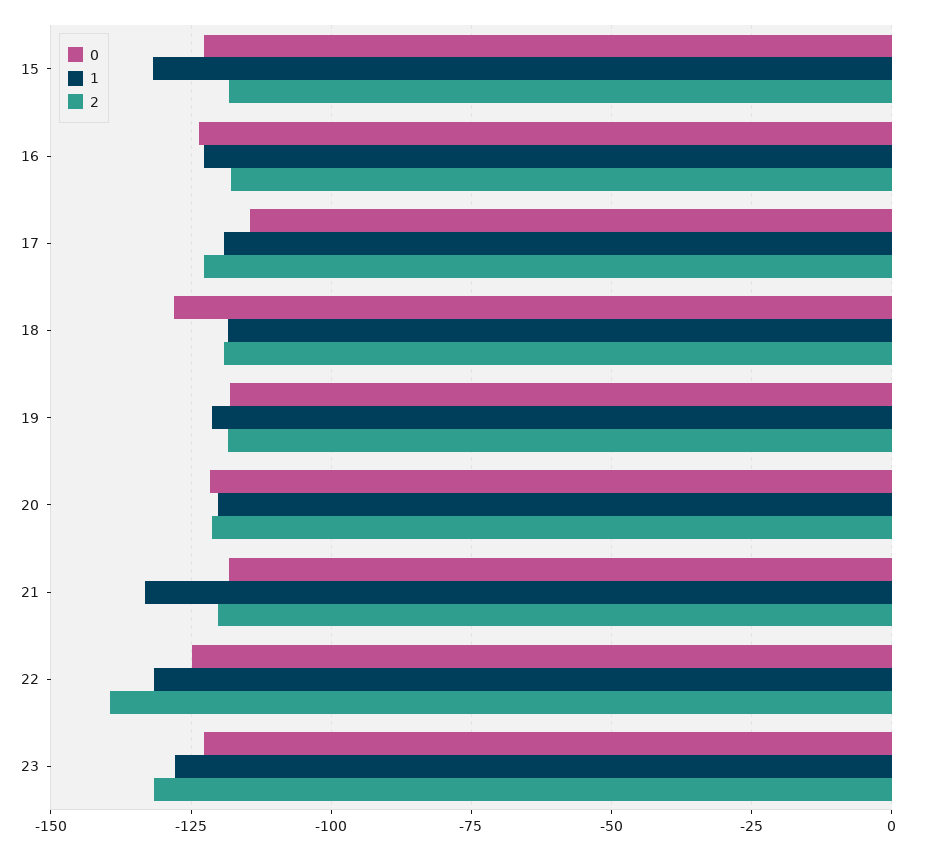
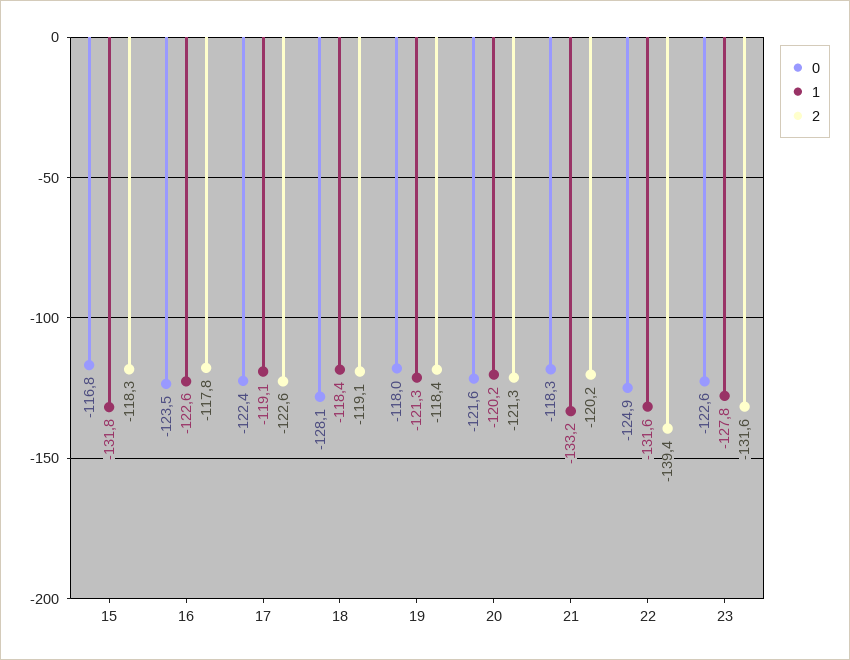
0, 15: -122.5 -> -116.8
0, 17: -115 -> -122.4

